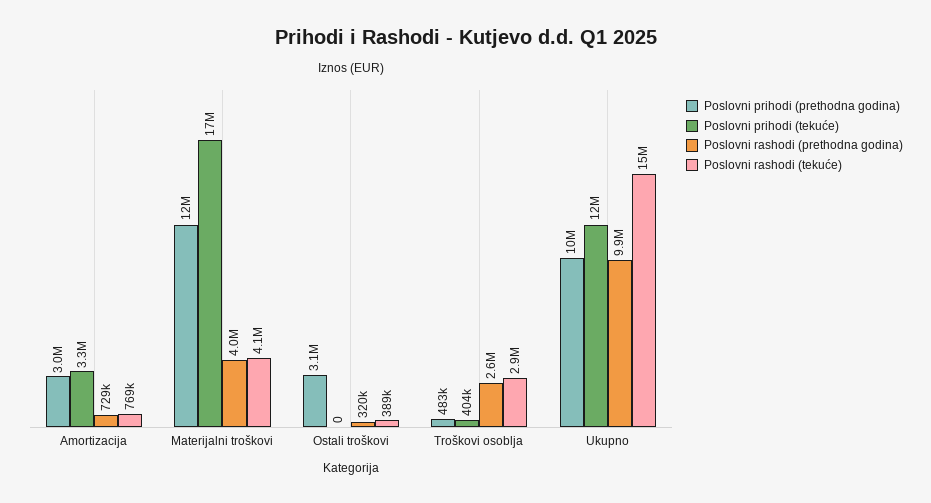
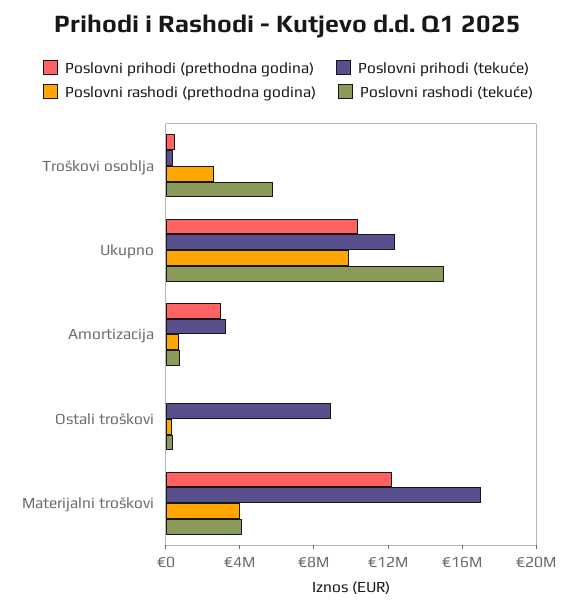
Poslovni prihodi (prethodna godina), Ostali troškovi: 3100000 -> 0
Poslovni prihodi (tekuće), Ostali troškovi: 0 -> 9000000
Poslovni rashodi (tekuće), Troškovi osoblja: 2900000 -> 6000000

